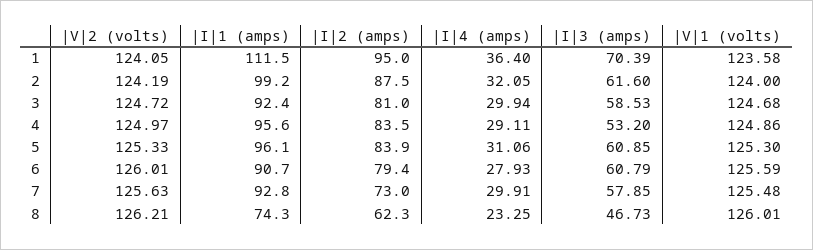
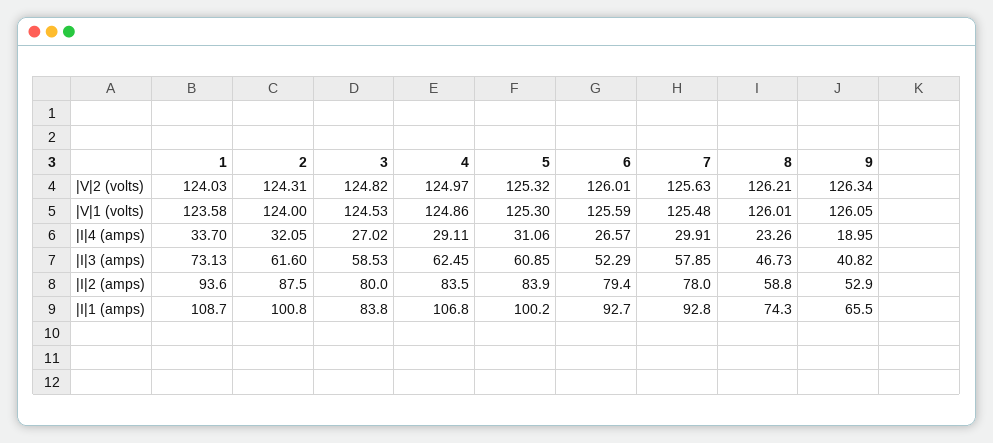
|V|2 (volts), 1: 124.05 -> 124.03
|I|1 (amps), 1: 111.5 -> 108.7
|I|2 (amps), 1: 95 -> 93.6
|I|4 (amps), 1: 36.4 -> 33.7
|I|3 (amps), 1: 70.39 -> 73.13
|V|2 (volts), 2: 124.19 -> 124.31
|I|1 (amps), 2: 99.2 -> 100.8
|V|2 (volts), 3: 124.72 -> 124.82
|I|1 (amps), 3: 92.4 -> 83.8
|I|2 (amps), 3: 81 -> 80
|I|4 (amps), 3: 29.94 -> 27.02
|V|1 (volts), 3: 124.68 -> 124.53
|I|1 (amps), 4: 95.6 -> 106.8
|I|3 (amps), 4: 53.2 -> 62.45
|V|2 (volts), 5: 125.33 -> 125.32
|I|1 (amps), 5: 96.1 -> 100.2
|I|1 (amps), 6: 90.7 -> 92.7
|I|4 (amps), 6: 27.93 -> 26.57
|I|3 (amps), 6: 60.79 -> 52.29
|I|2 (amps), 7: 73 -> 78
|I|2 (amps), 8: 62.3 -> 58.8
|I|4 (amps), 8: 23.25 -> 23.26
|V|2 (volts), 9: none -> 126.34
|V|1 (volts), 9: none -> 126.05
|I|4 (amps), 9: none -> 18.95
|I|3 (amps), 9: none -> 40.82
|I|2 (amps), 9: none -> 52.9
|I|1 (amps), 9: none -> 65.5

